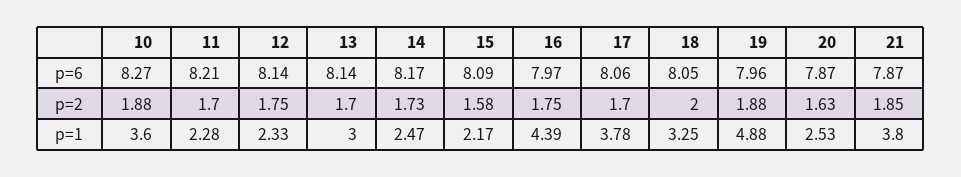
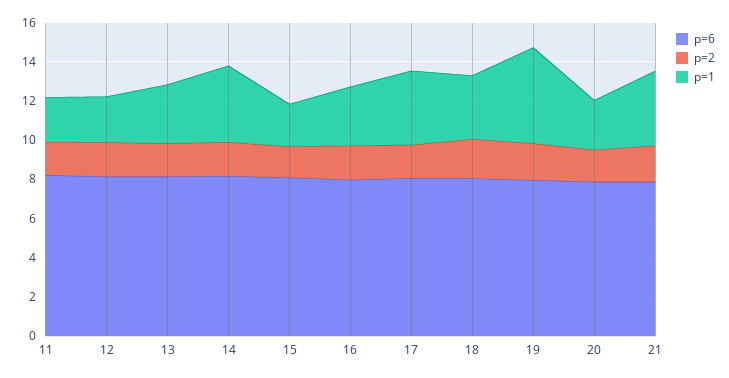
p=6, 10: 8.27 -> none
p=2, 10: 1.88 -> none
p=1, 10: 3.6 -> none
p=1, 14: 2.47 -> 4
p=1, 16: 4.39 -> 3

